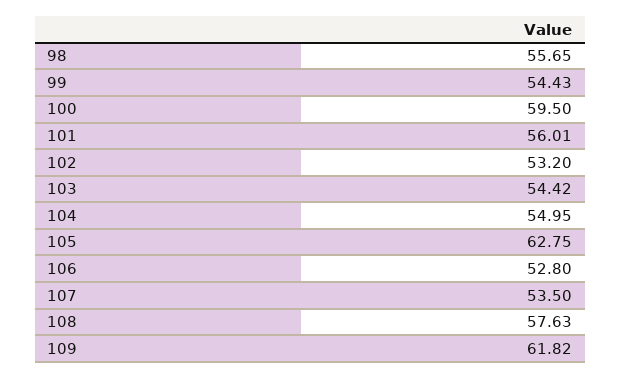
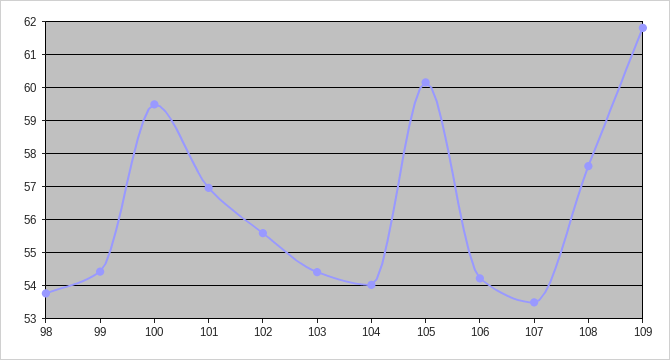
98: 55.65 -> 53.8
101: 56.01 -> 57
102: 53.2 -> 55.6
104: 54.95 -> 54
105: 62.75 -> 60.2
106: 52.8 -> 54.2

